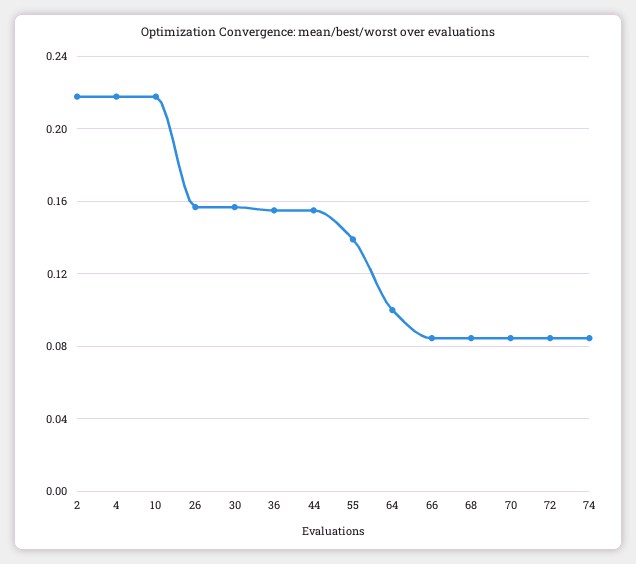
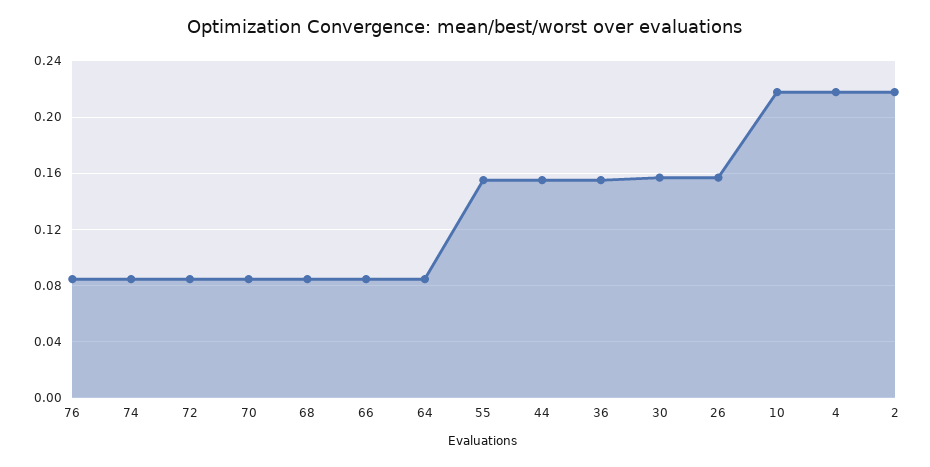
55: 0.14 -> 0.155
64: 0.1 -> 0.085
76: none -> 0.085

